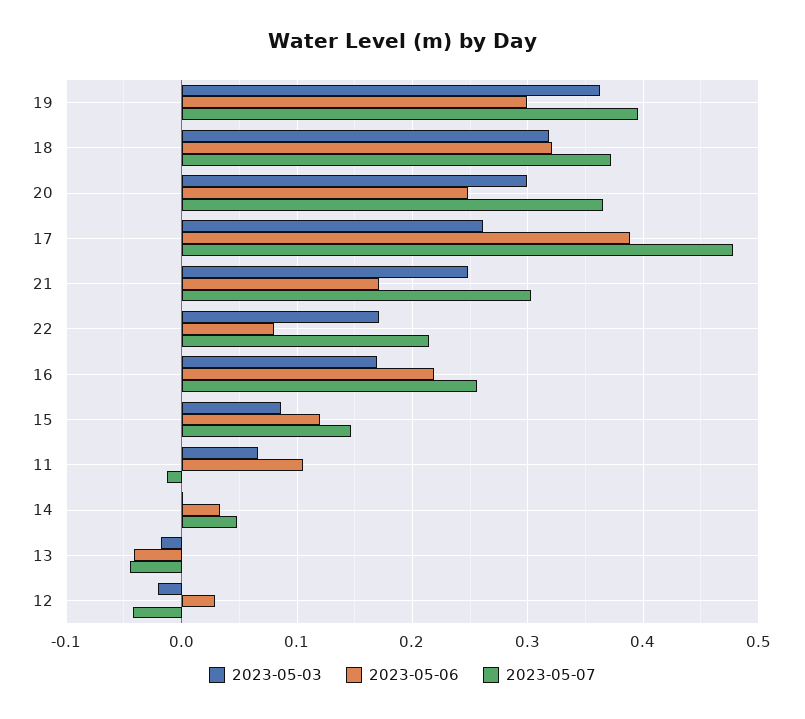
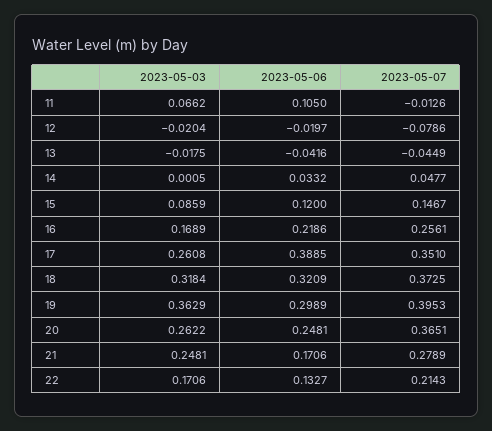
2023-05-03, 20: 0.3 -> 0.2622
2023-05-07, 17: 0.48 -> 0.351
2023-05-07, 21: 0.3 -> 0.2789
2023-05-06, 22: 0.08 -> 0.1327
2023-05-06, 12: 0.03 -> -0.0197
2023-05-07, 12: -0.04 -> -0.0786

